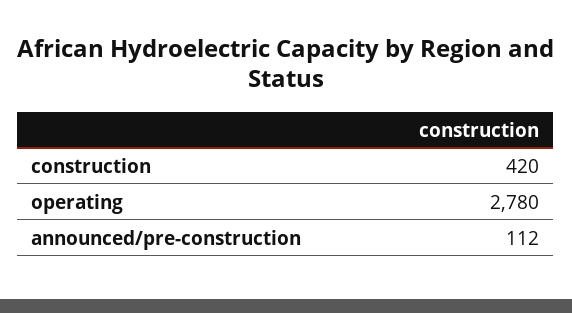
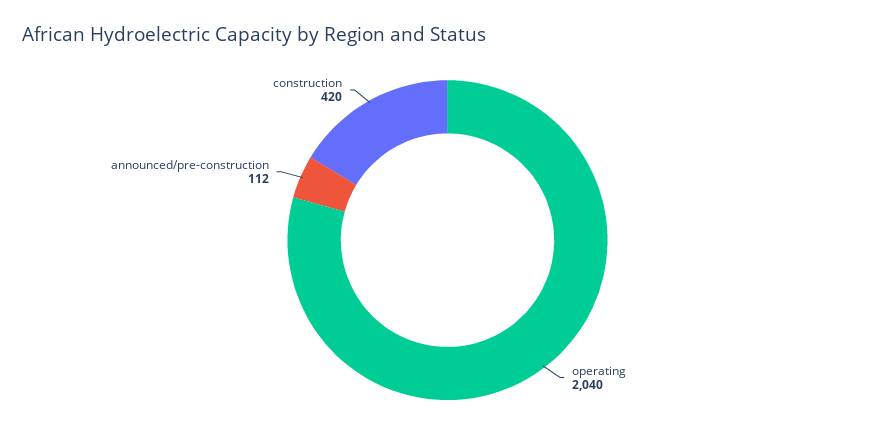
operating: 2780 -> 2040

